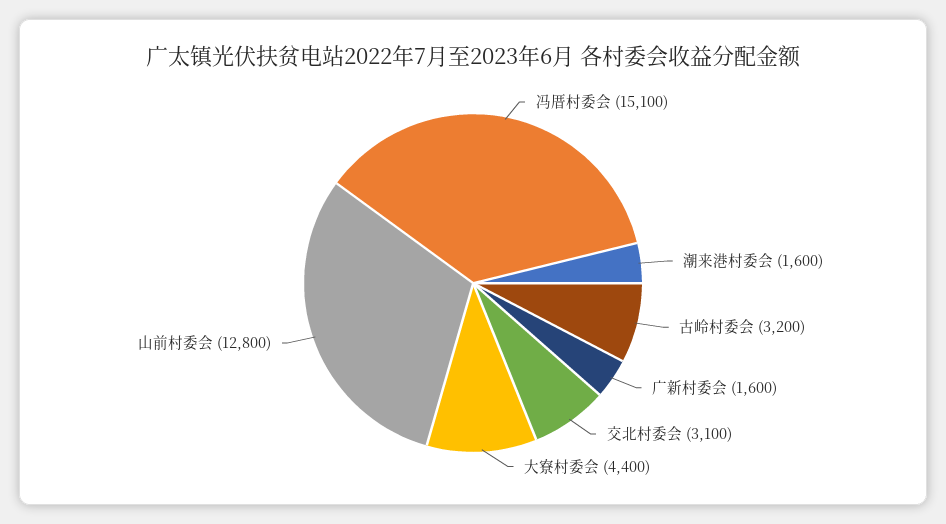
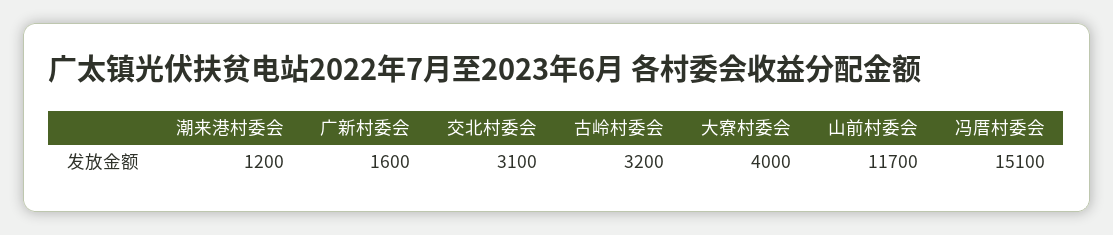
潮来港村委会: 1600 -> 1200
大寮村委会: 4400 -> 4000
山前村委会: 12800 -> 11700

